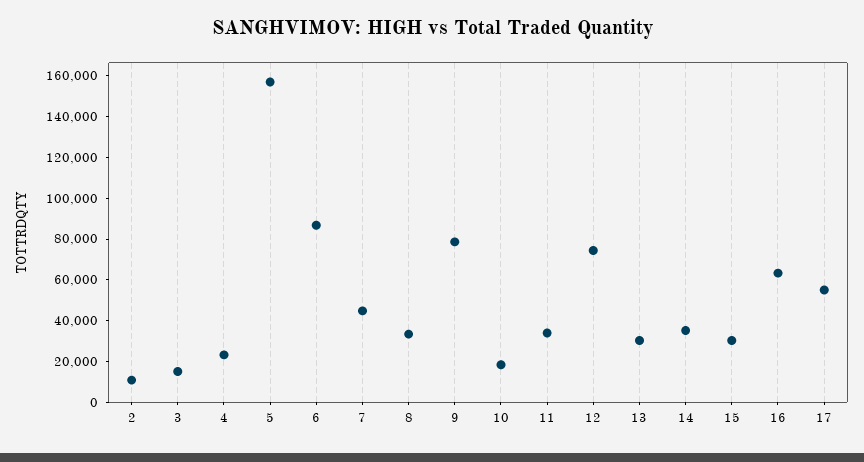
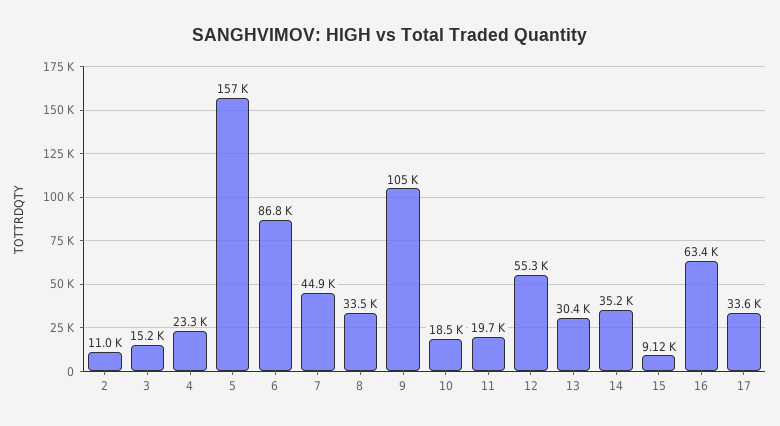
9: 80000 -> 105000
11: 35000 -> 19700
12: 75000 -> 55300
15: 30000 -> 9120
17: 55000 -> 33600

